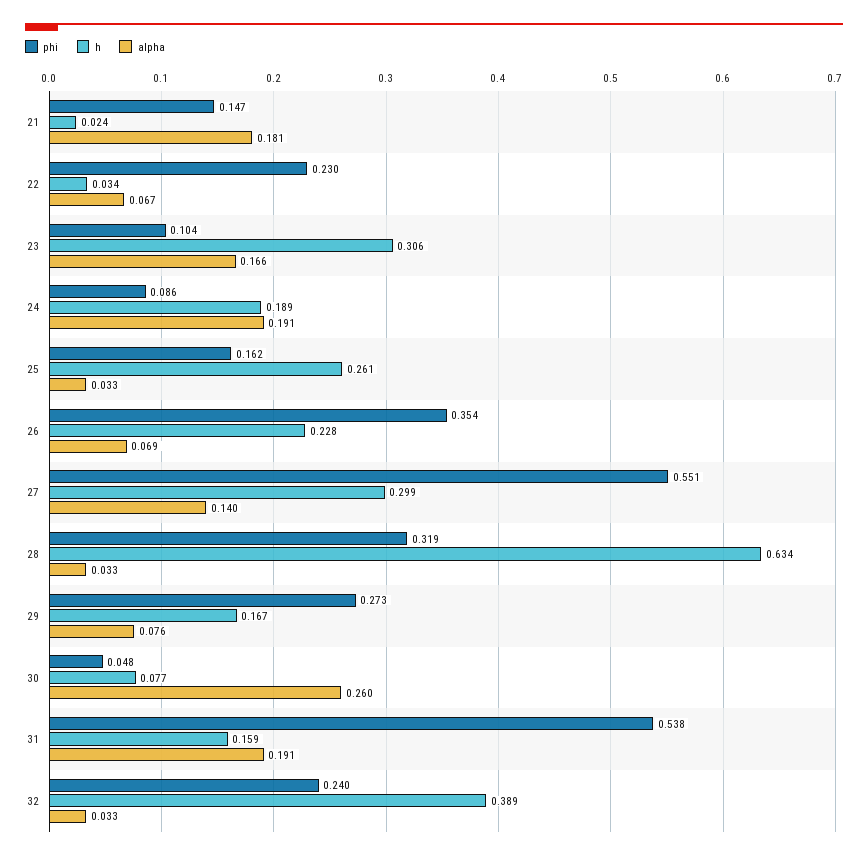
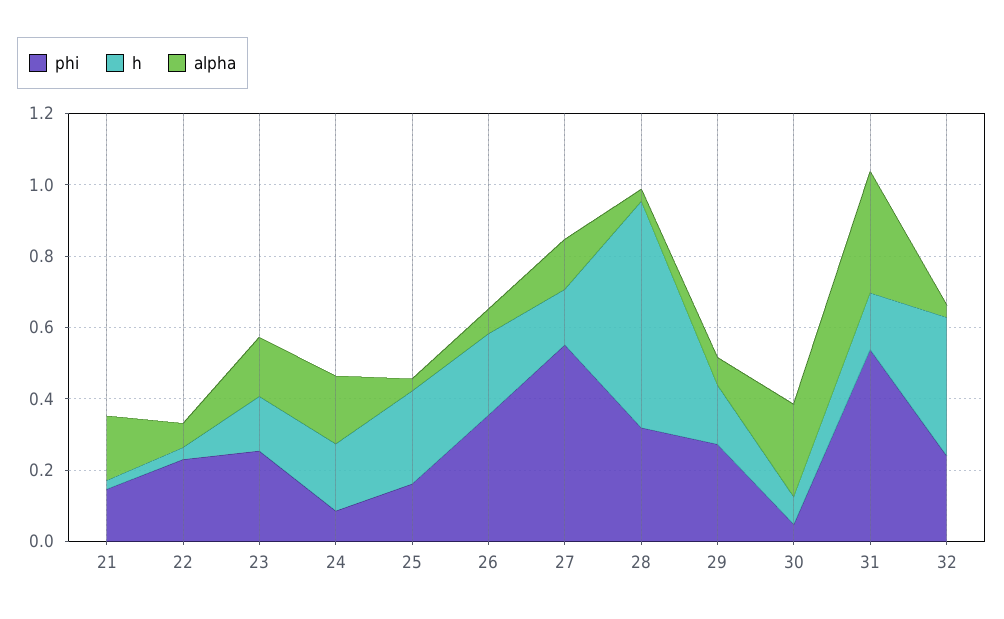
phi, 23: 0.104 -> 0.25
h, 23: 0.306 -> 0.15
h, 27: 0.299 -> 0.15
alpha, 31: 0.191 -> 0.35

